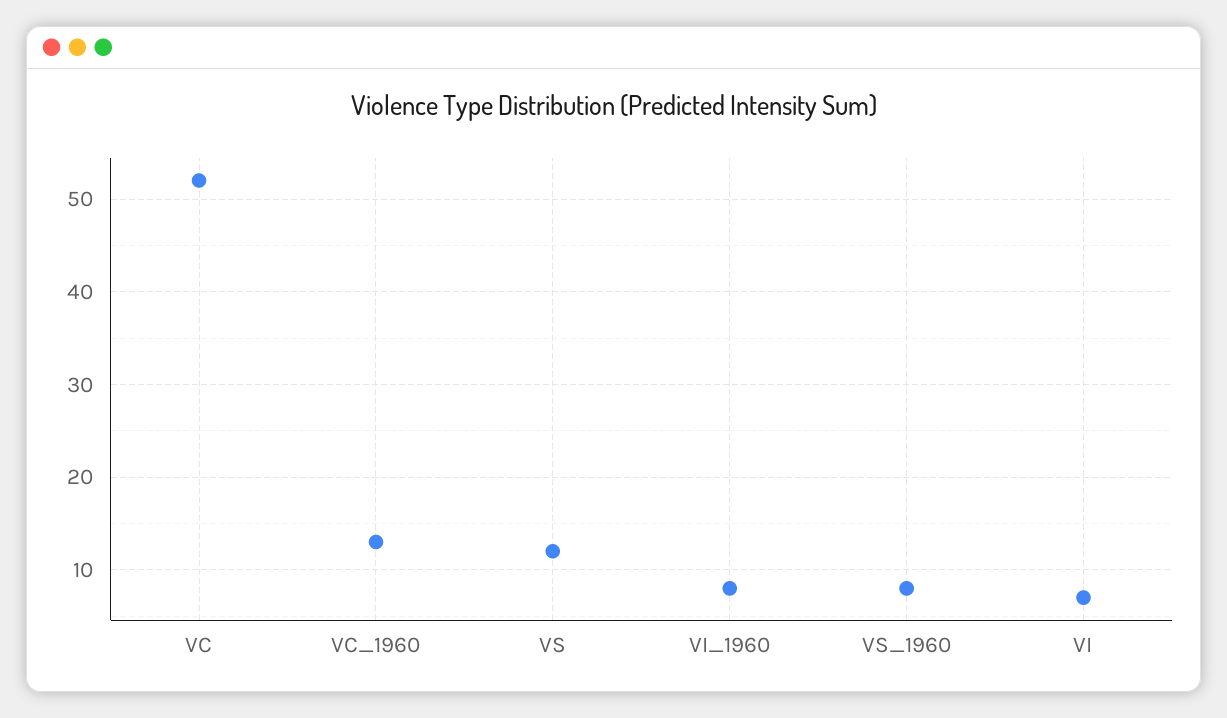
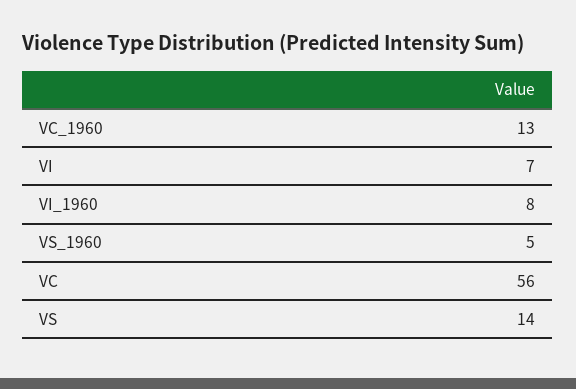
VC: 52 -> 56
VS: 12 -> 14
VS_1960: 8 -> 5

